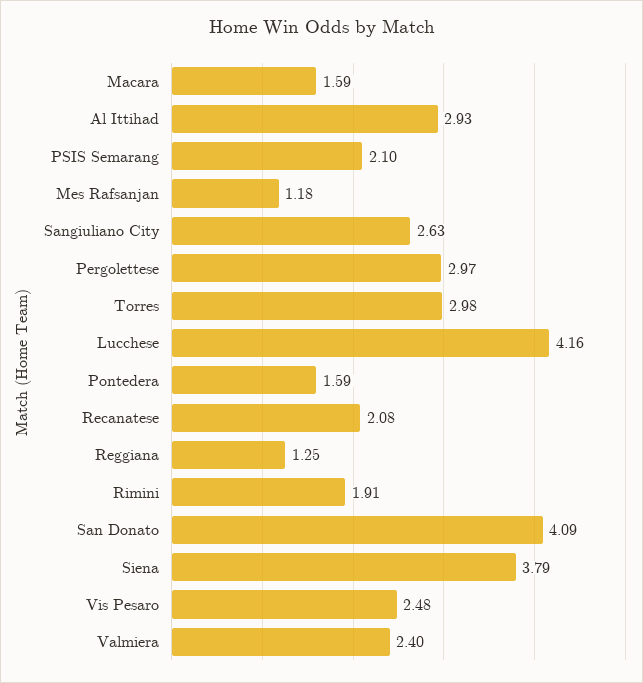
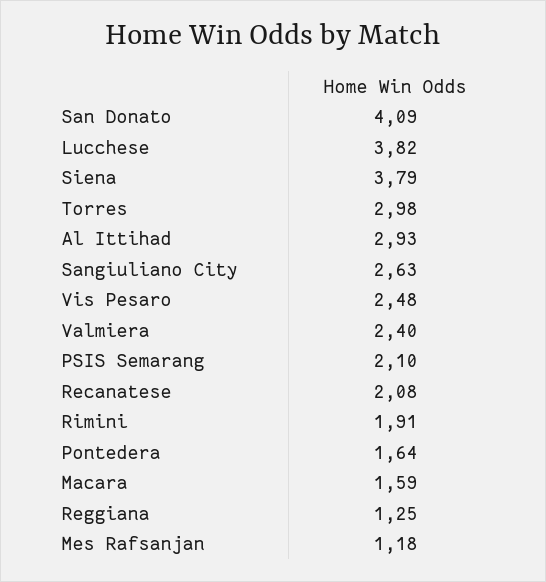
Pergolettese: 2.97 -> none
Lucchese: 4.16 -> 3.82
Pontedera: 1.59 -> 1.64

